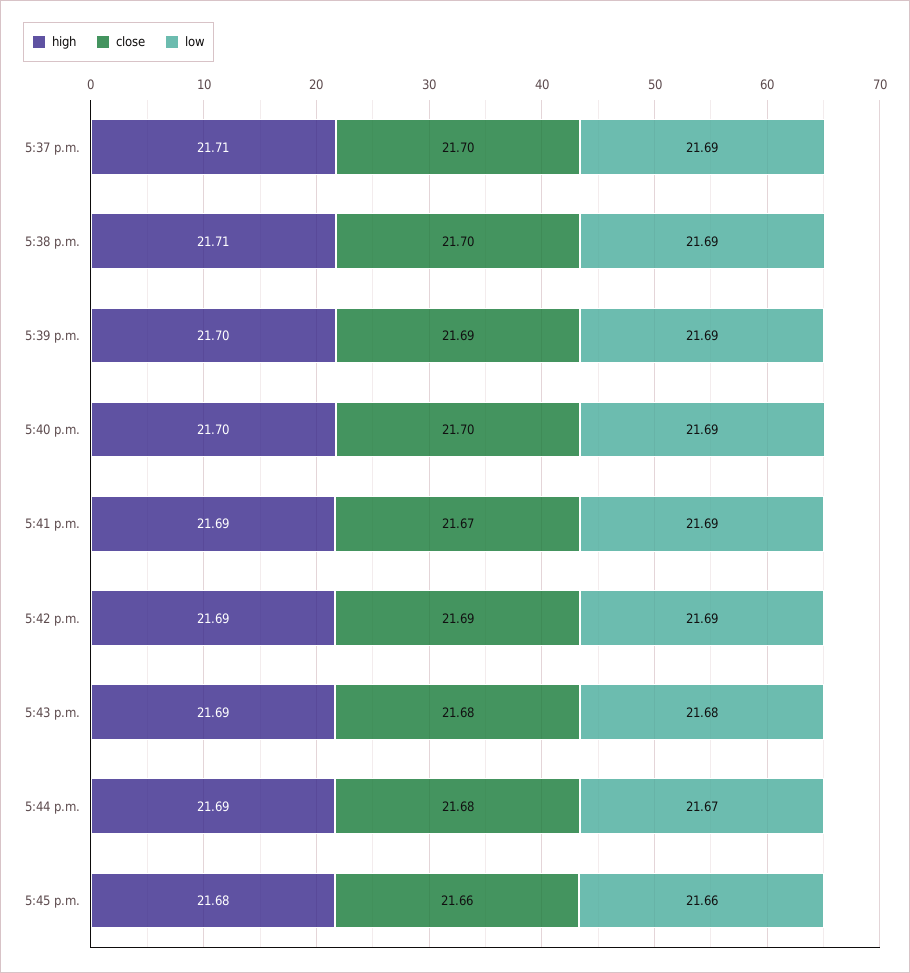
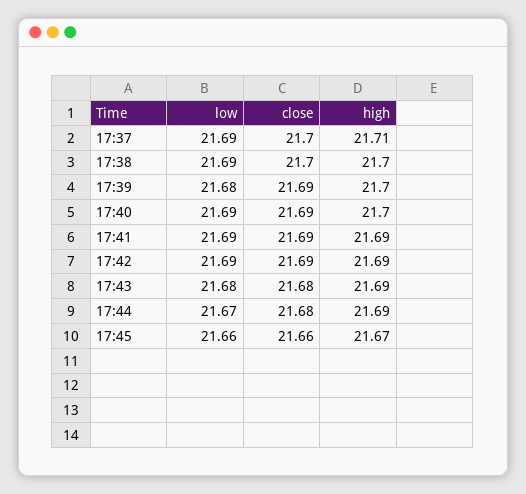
high, 5:38 p.m.: 21.71 -> 21.7
low, 5:39 p.m.: 21.69 -> 21.68
close, 5:40 p.m.: 21.7 -> 21.69
close, 5:41 p.m.: 21.67 -> 21.69
high, 5:45 p.m.: 21.68 -> 21.67

